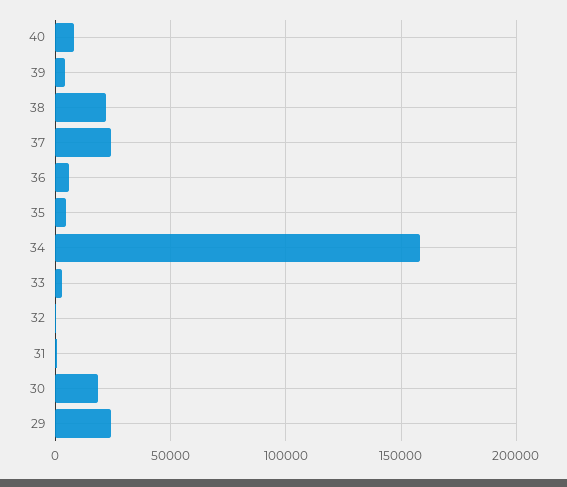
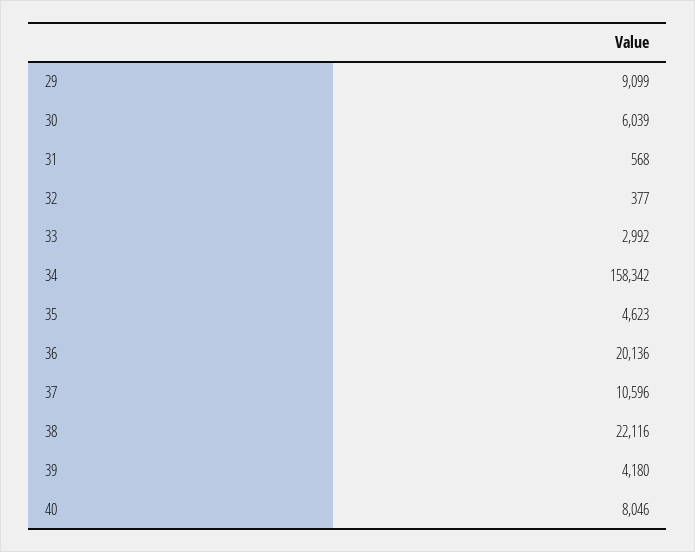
37: 25000 -> 10596
36: 5000 -> 20136
30: 20000 -> 6039
29: 25000 -> 9099

